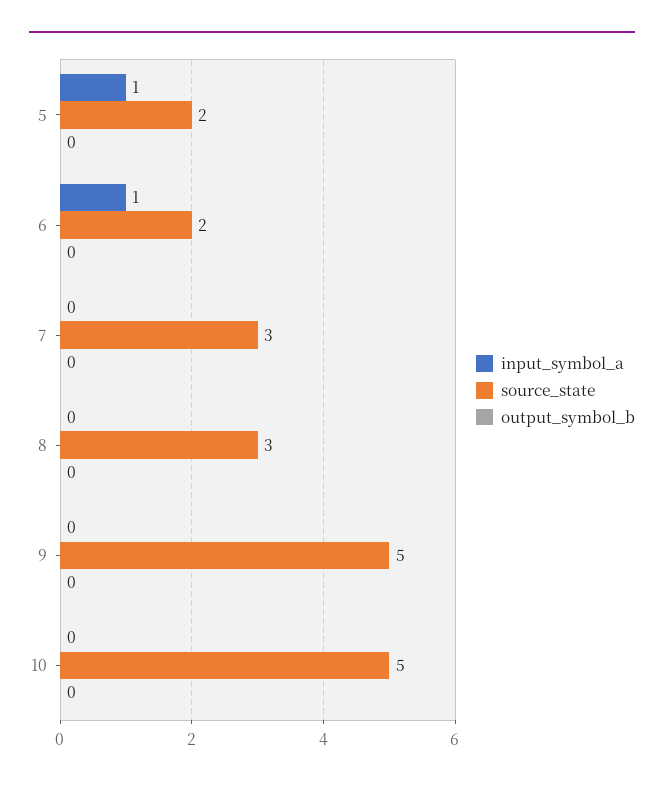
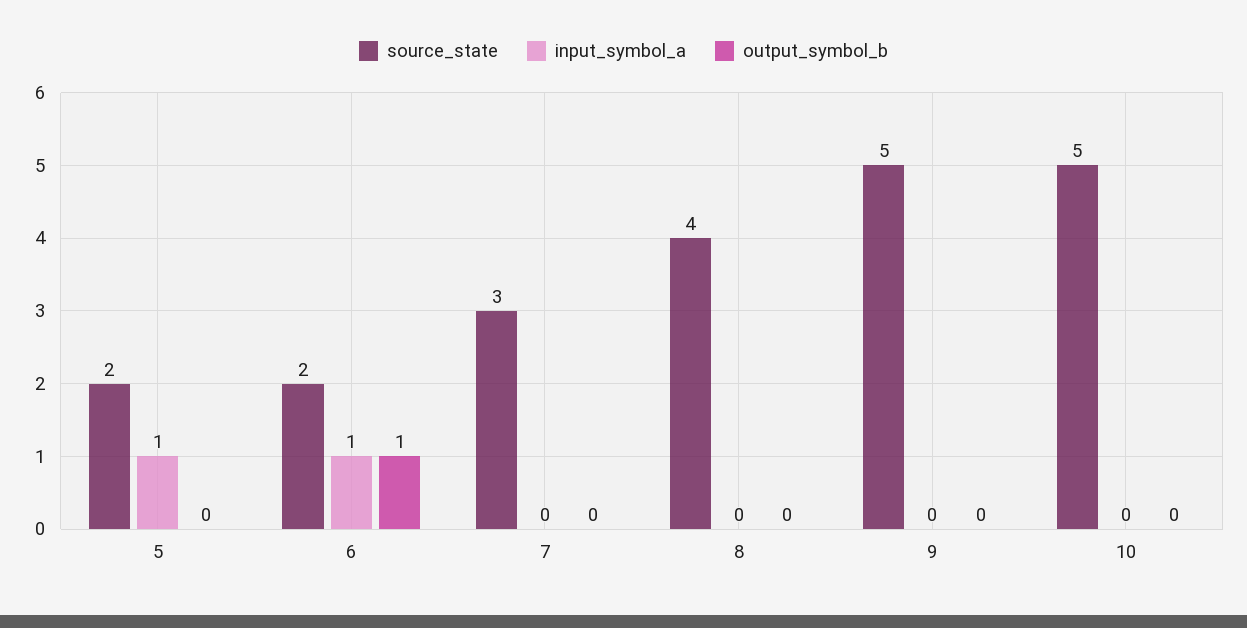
output_symbol_b, 6: 0 -> 1
source_state, 8: 3 -> 4

